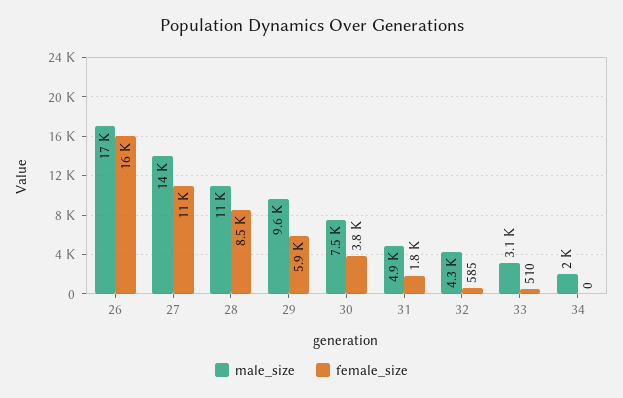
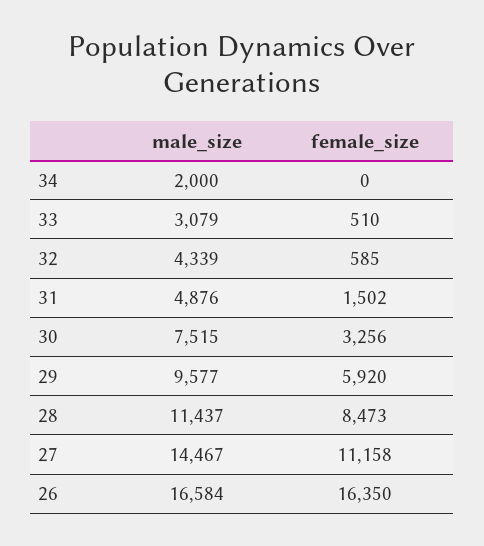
female_size, 30: 3800 -> 3256
female_size, 31: 1800 -> 1502

